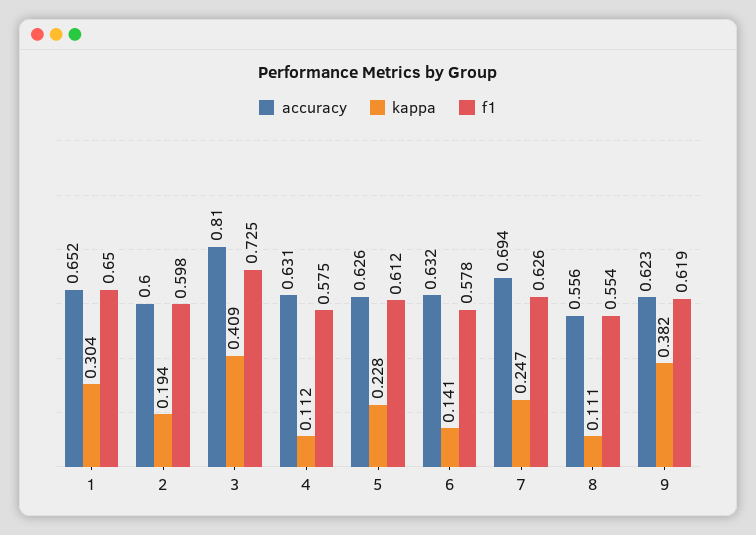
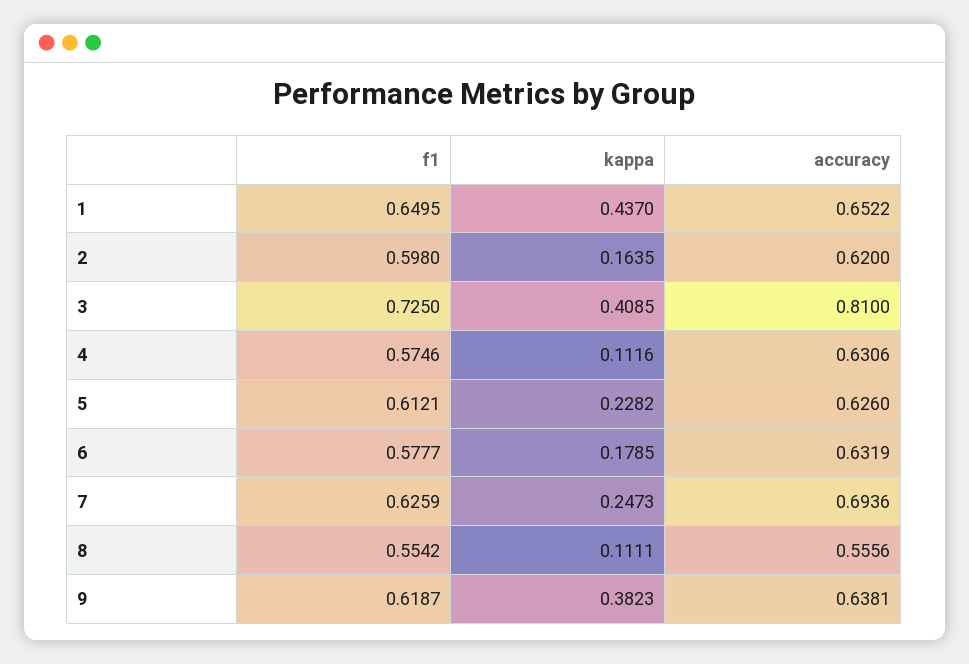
kappa, 1: 0.304 -> 0.437
accuracy, 2: 0.6 -> 0.62
kappa, 2: 0.194 -> 0.1635
kappa, 6: 0.141 -> 0.1785
accuracy, 9: 0.623 -> 0.6381

